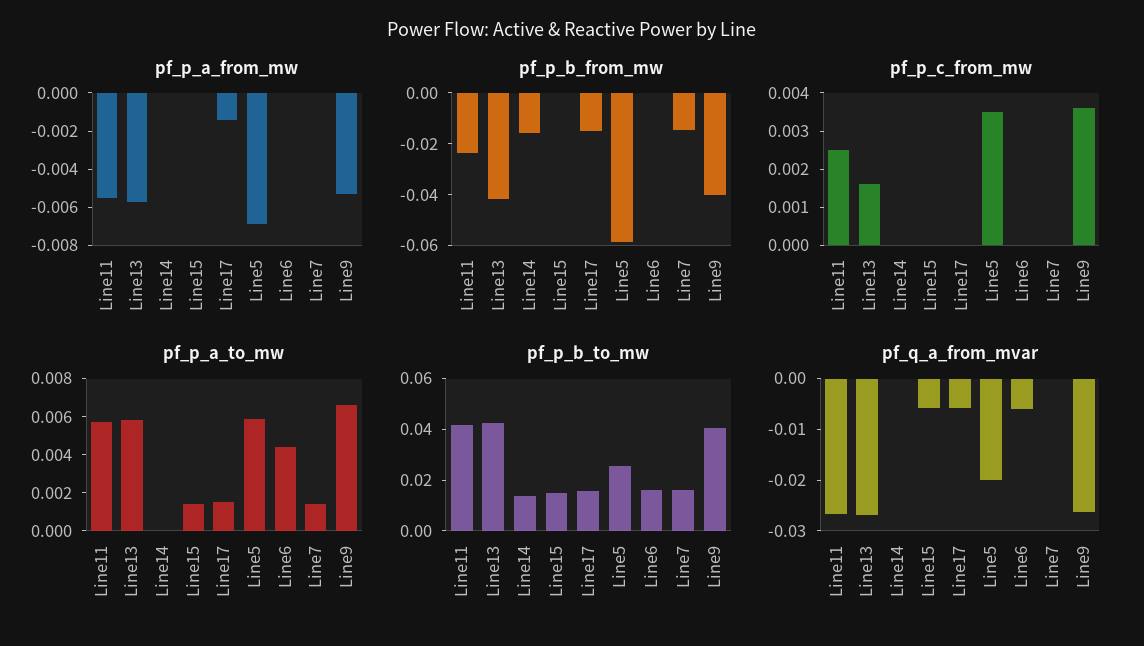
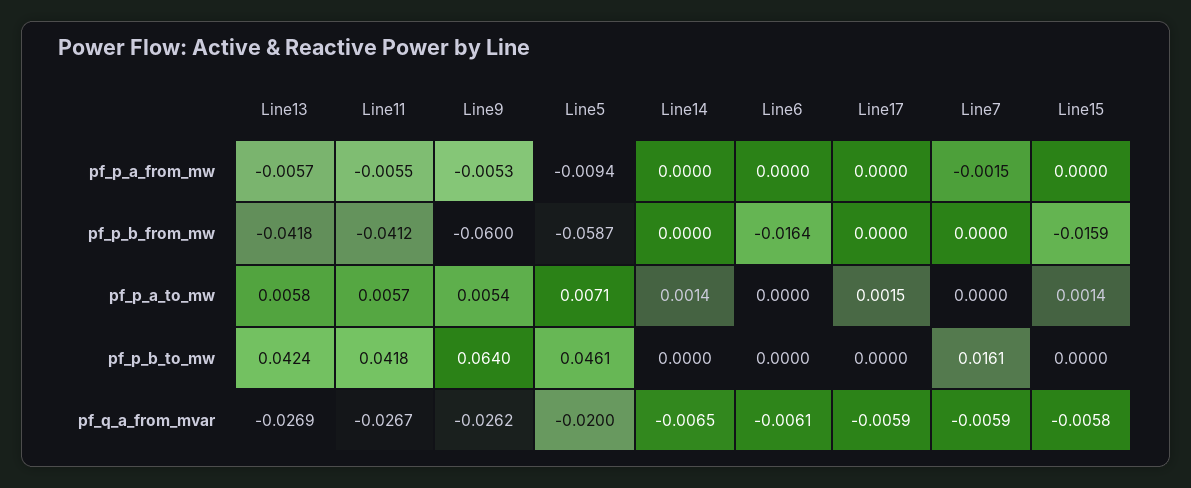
pf_p_a_from_mw, Line17: -0.0015 -> 0
pf_p_a_from_mw, Line5: -0.007 -> -0.0094
pf_p_a_from_mw, Line7: 0 -> -0.0015
pf_p_b_from_mw, Line11: -0.025 -> -0.0412
pf_p_b_from_mw, Line14: -0.015 -> 0
pf_p_b_from_mw, Line15: 0 -> -0.0159
pf_p_b_from_mw, Line17: -0.015 -> 0
pf_p_b_from_mw, Line6: 0 -> -0.0164
pf_p_b_from_mw, Line7: -0.015 -> 0
pf_p_b_from_mw, Line9: -0.04 -> -0.06
pf_p_c_from_mw, Line11: 0.0025 -> none
pf_p_c_from_mw, Line13: 0.0015 -> none
pf_p_c_from_mw, Line14: 0 -> none
pf_p_c_from_mw, Line15: 0 -> none
pf_p_c_from_mw, Line17: 0 -> none
pf_p_c_from_mw, Line5: 0.0035 -> none
pf_p_c_from_mw, Line6: 0 -> none
pf_p_c_from_mw, Line7: 0 -> none
pf_p_c_from_mw, Line9: 0.0035 -> none
pf_p_a_to_mw, Line14: 0 -> 0.0014
pf_p_a_to_mw, Line5: 0.006 -> 0.0071
pf_p_a_to_mw, Line6: 0.0045 -> 0
pf_p_a_to_mw, Line7: 0.0015 -> 0
pf_p_a_to_mw, Line9: 0.0065 -> 0.0054
pf_p_b_to_mw, Line14: 0.015 -> 0
pf_p_b_to_mw, Line15: 0.015 -> 0
pf_p_b_to_mw, Line17: 0.015 -> 0
pf_p_b_to_mw, Line5: 0.025 -> 0.0461
pf_p_b_to_mw, Line6: 0.015 -> 0
pf_p_b_to_mw, Line9: 0.04 -> 0.064
pf_q_a_from_mvar, Line14: 0 -> -0.0065
pf_q_a_from_mvar, Line7: 0 -> -0.0059

